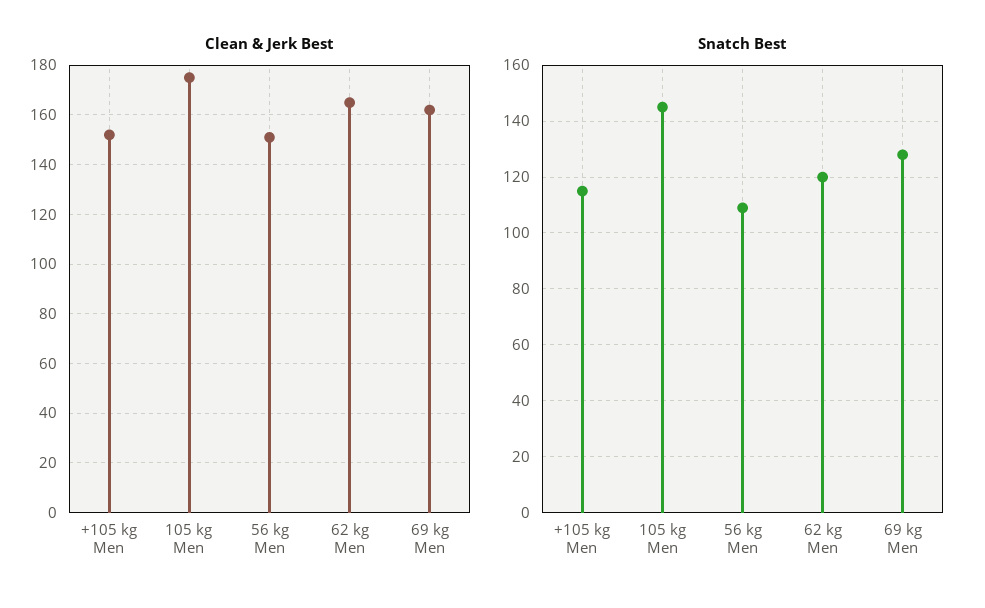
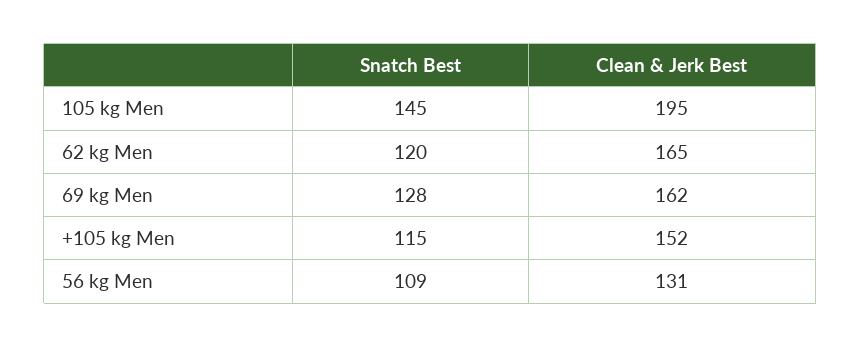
Clean & Jerk Best, 105 kg Men: 175 -> 195
Clean & Jerk Best, 56 kg Men: 150 -> 131

